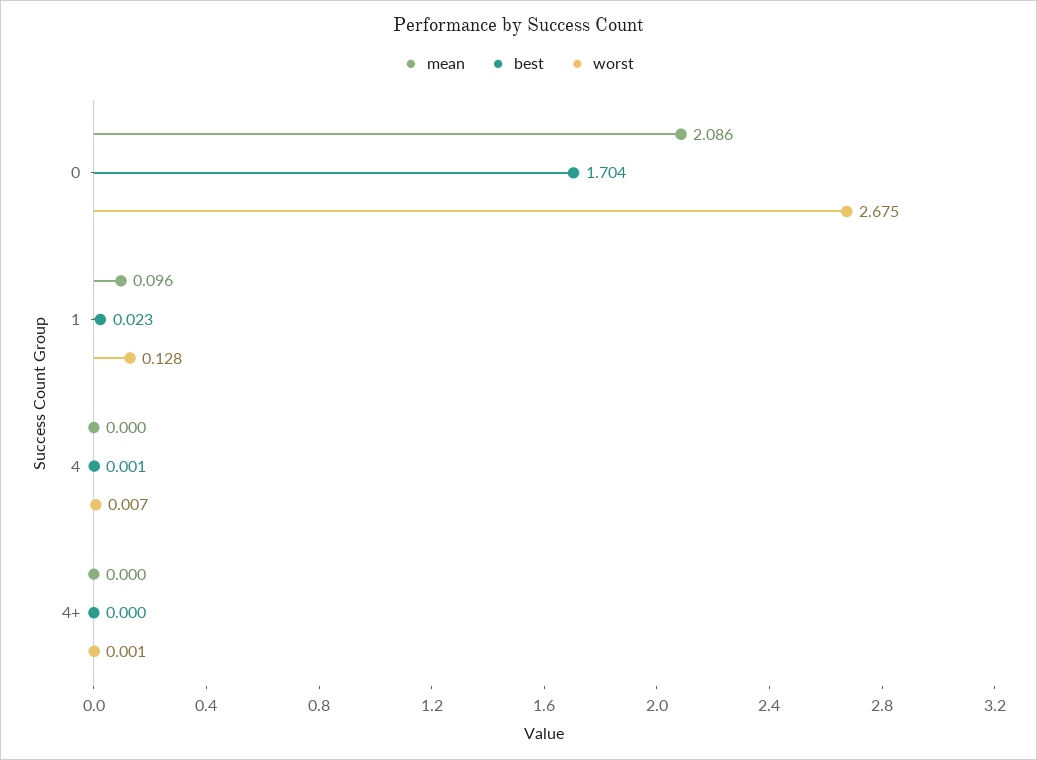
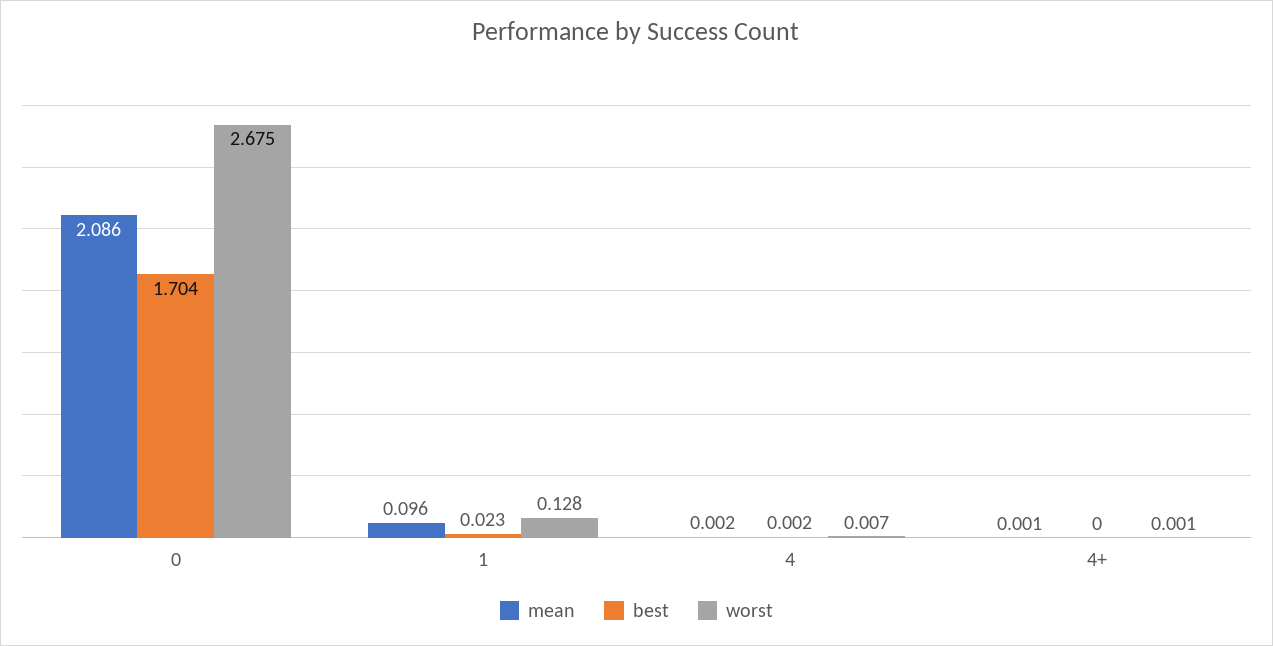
mean, 4: 0 -> 0.002
best, 4: 0.001 -> 0.002
mean, 4+: 0 -> 0.001

